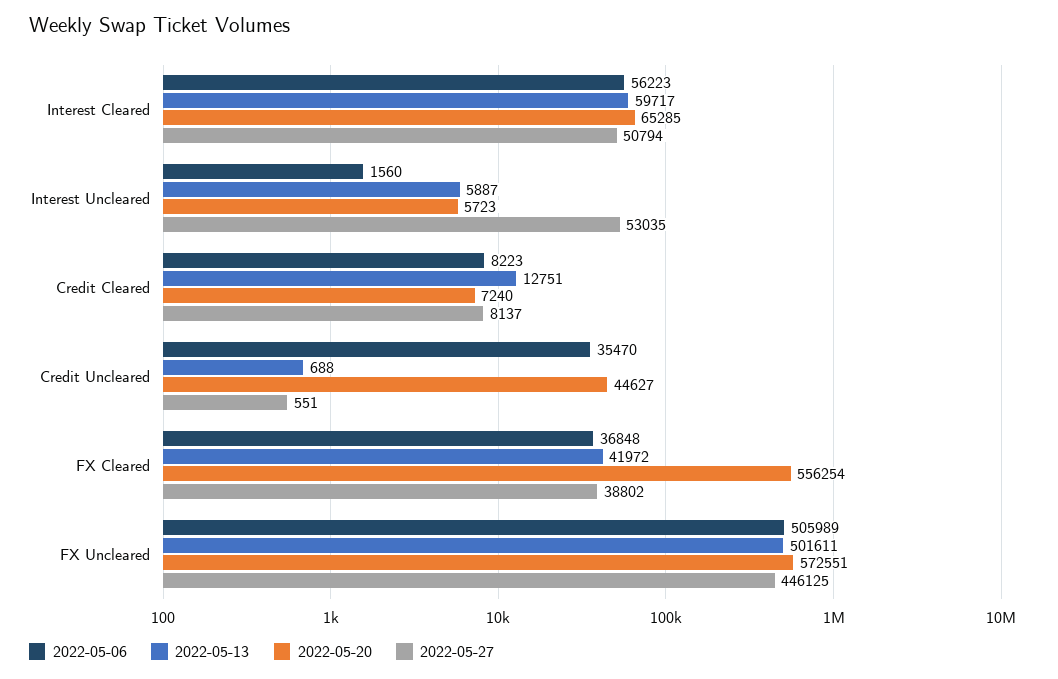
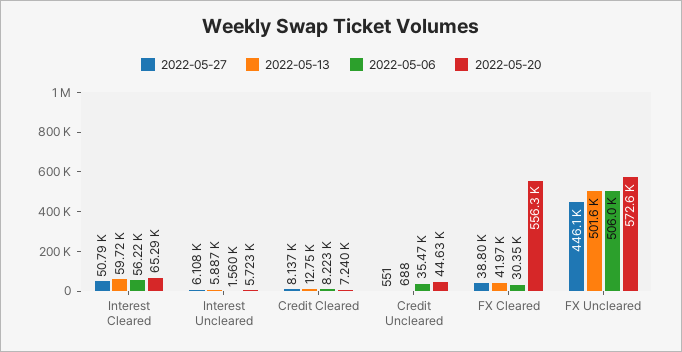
2022-05-27, Interest Uncleared: 53035 -> 6108
2022-05-06, FX Cleared: 36848 -> 30350

